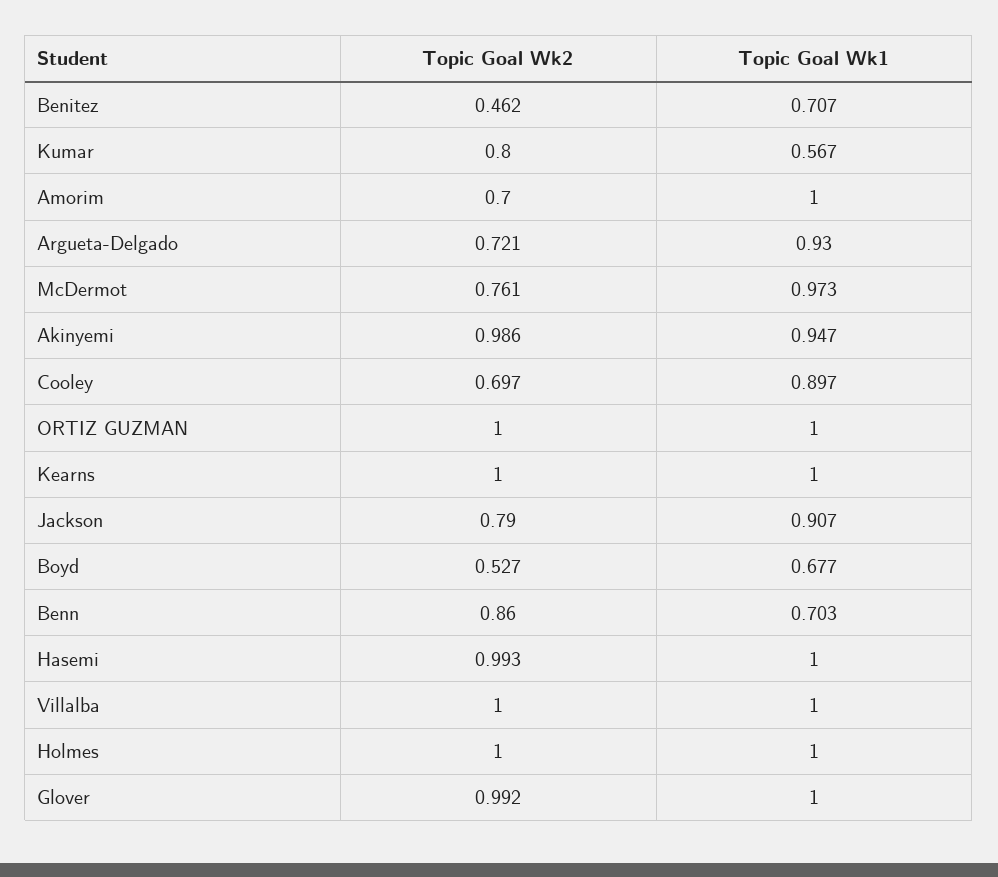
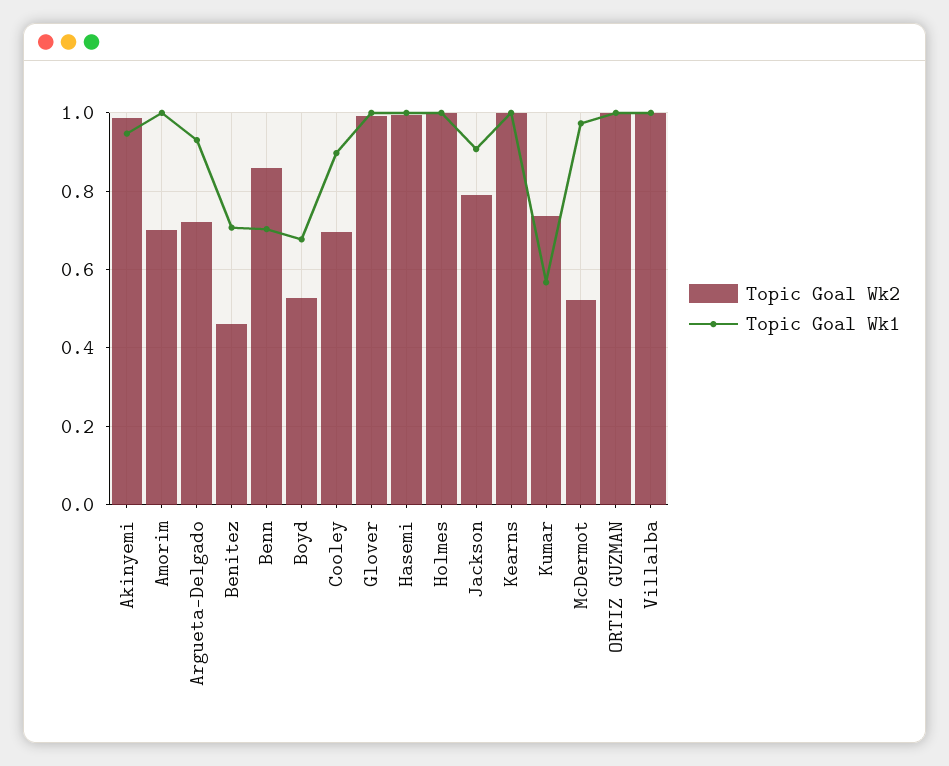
Topic Goal Wk2, Kumar: 0.8 -> 0.74
Topic Goal Wk2, McDermot: 0.761 -> 0.52

